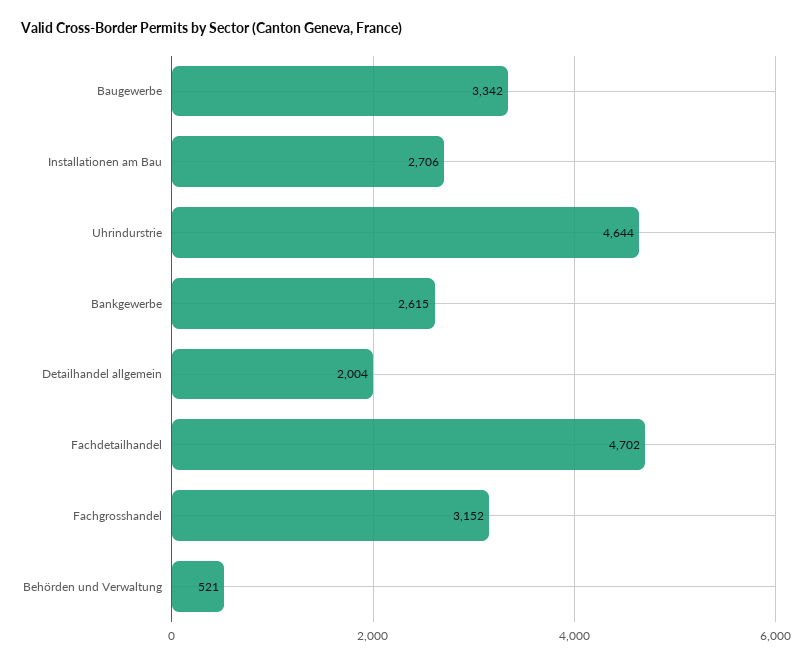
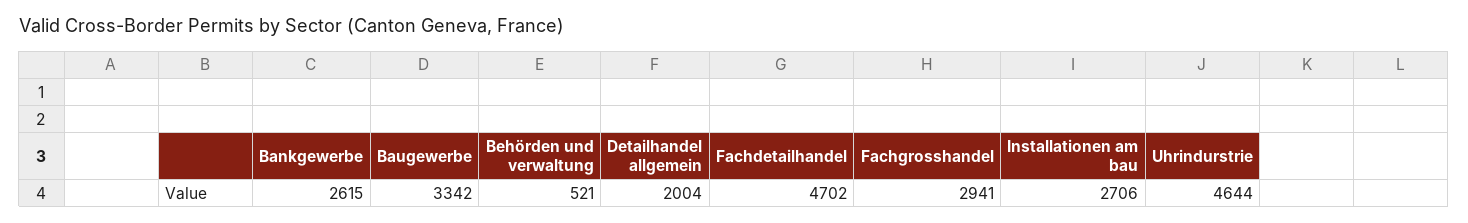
Fachgrosshandel: 3152 -> 2941

